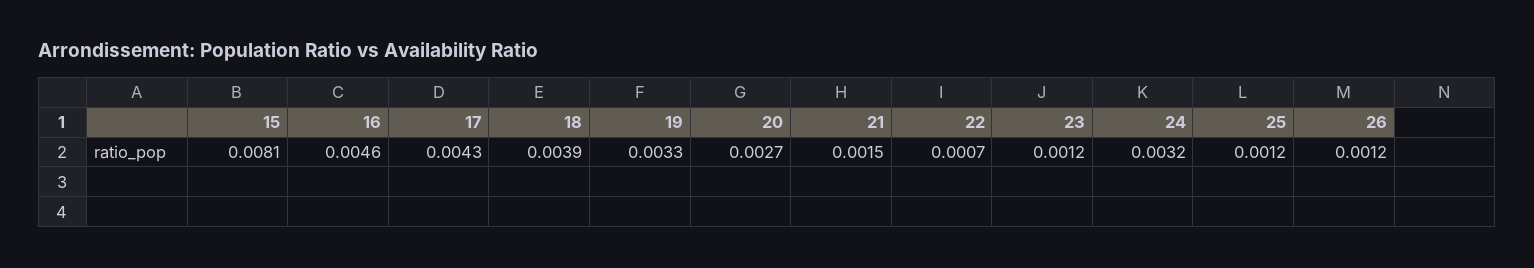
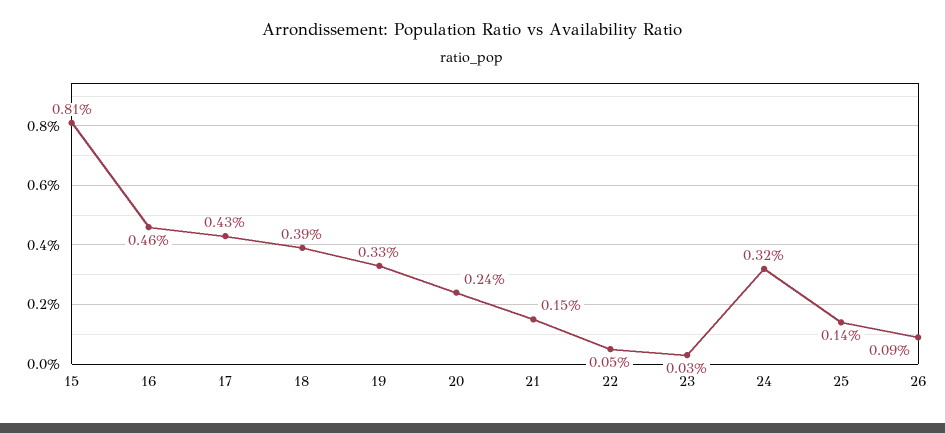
20: 0.0027 -> 0.0024
22: 0.0007 -> 0.0005
23: 0.0012 -> 0.0003
25: 0.0012 -> 0.0014
26: 0.0012 -> 0.0009

